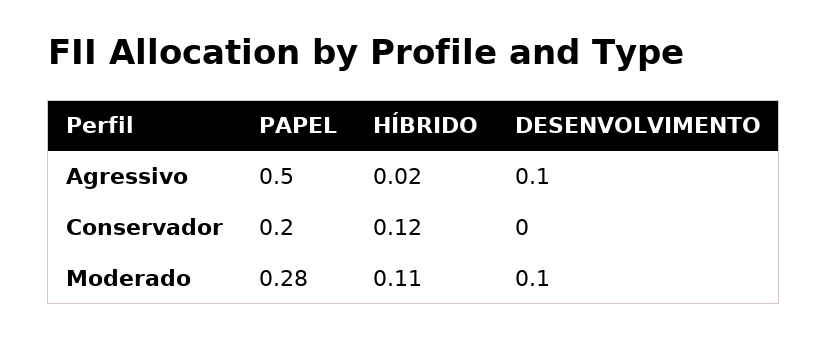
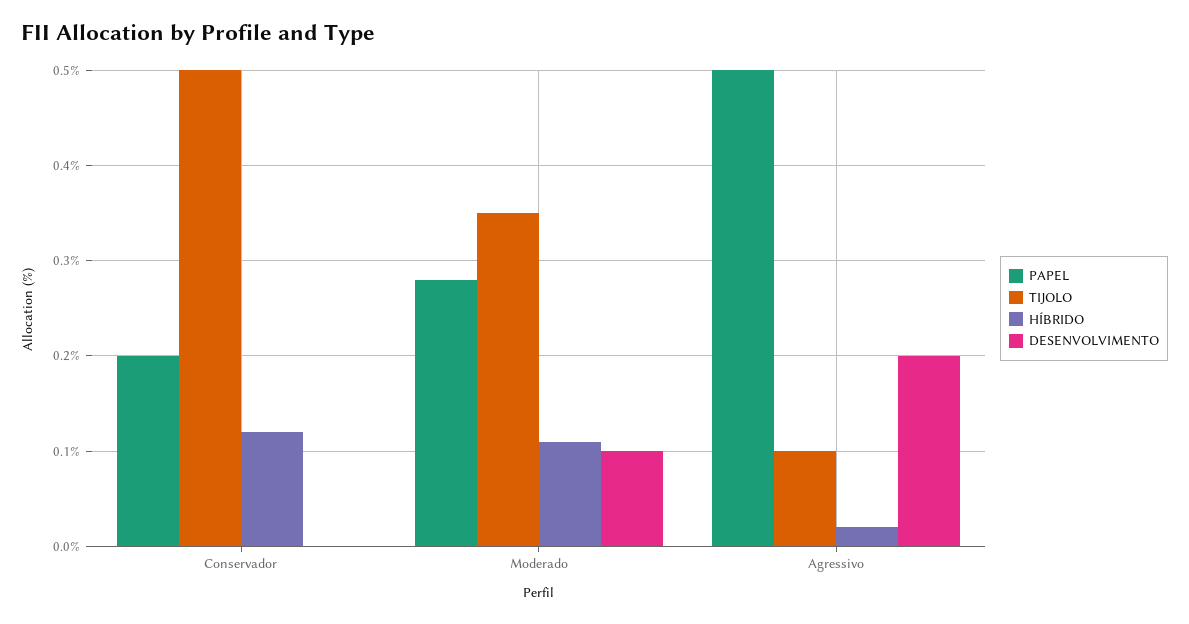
DESENVOLVIMENTO, Agressivo: 0.1 -> 0.2
TIJOLO, Conservador: none -> 0.5
TIJOLO, Moderado: none -> 0.35
TIJOLO, Agressivo: none -> 0.1

